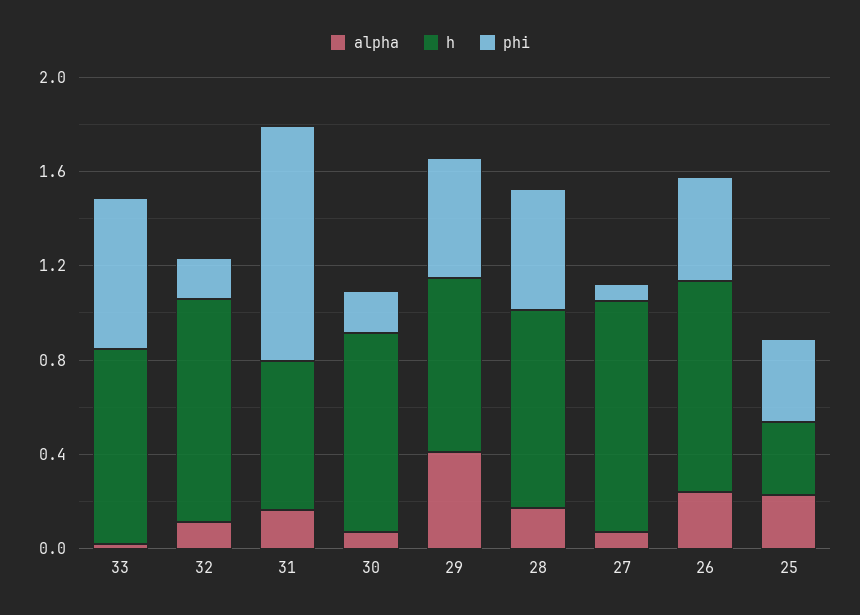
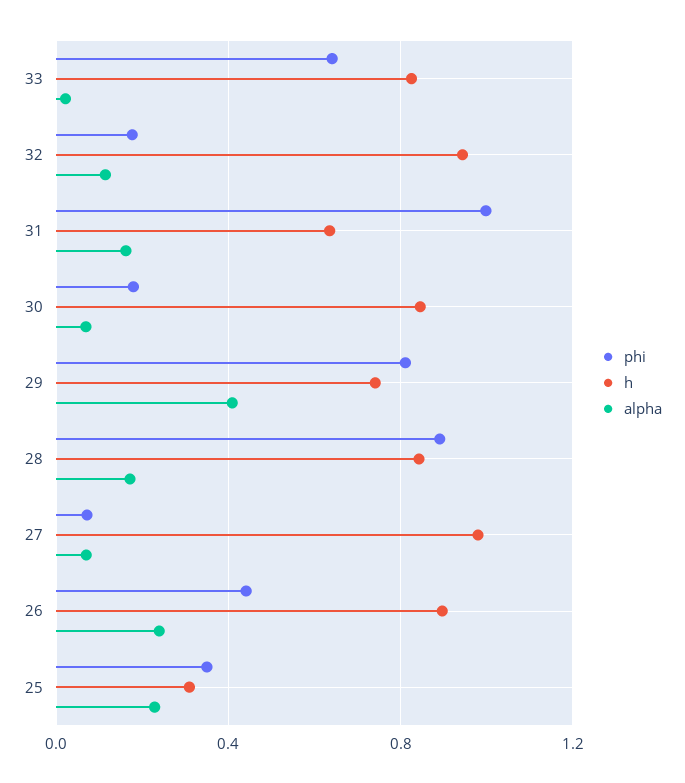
phi, 29: 0.5 -> 0.8
phi, 28: 0.5 -> 0.9

